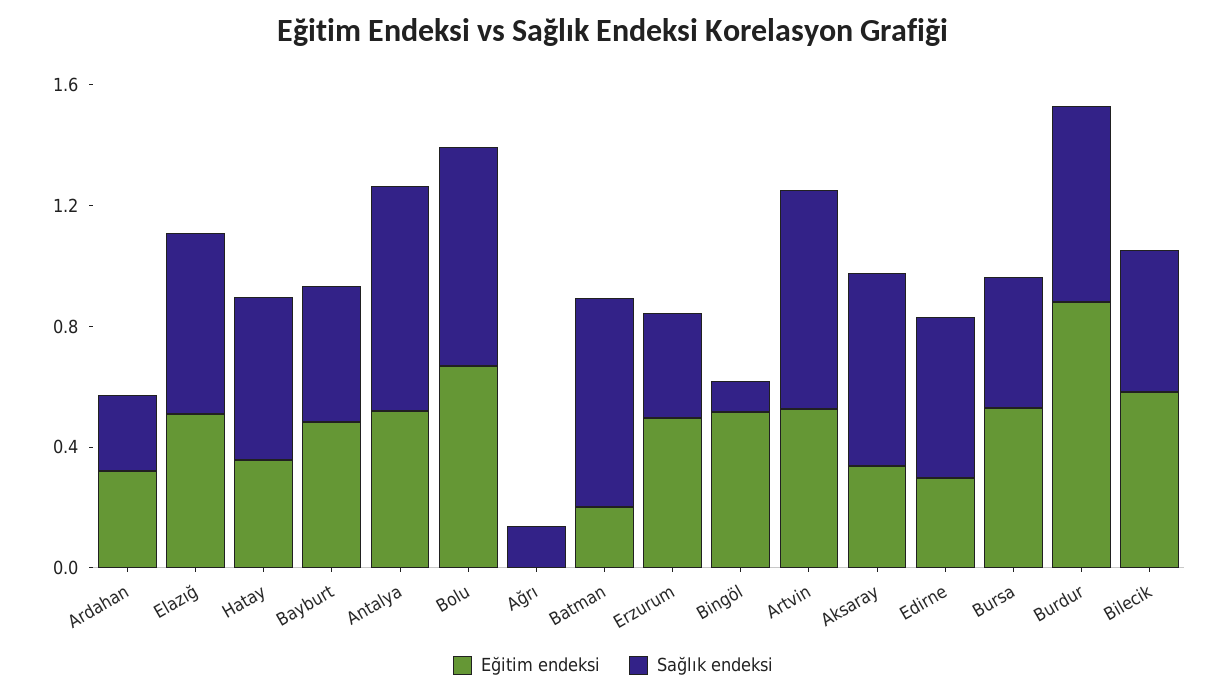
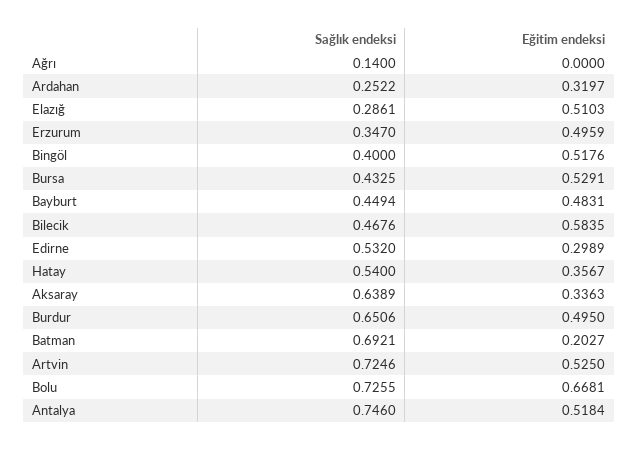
Sağlık endeksi, Elazığ: 0.6 -> 0.2861
Sağlık endeksi, Bingöl: 0.1 -> 0.4
Eğitim endeksi, Burdur: 0.9 -> 0.495

